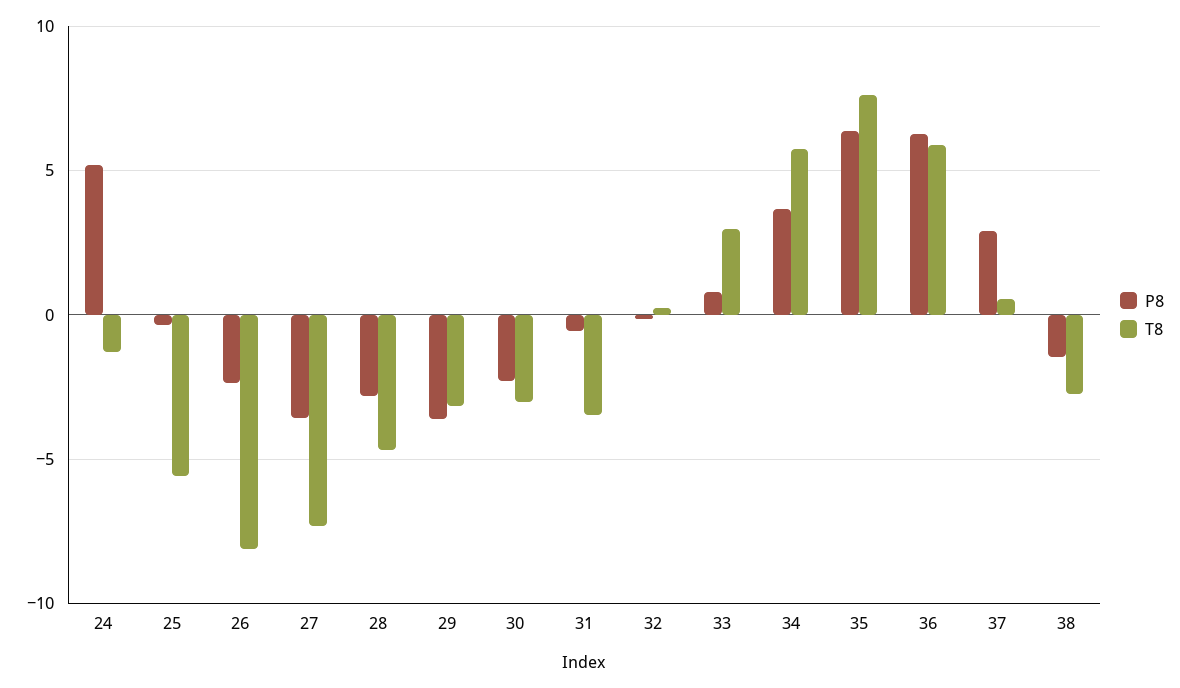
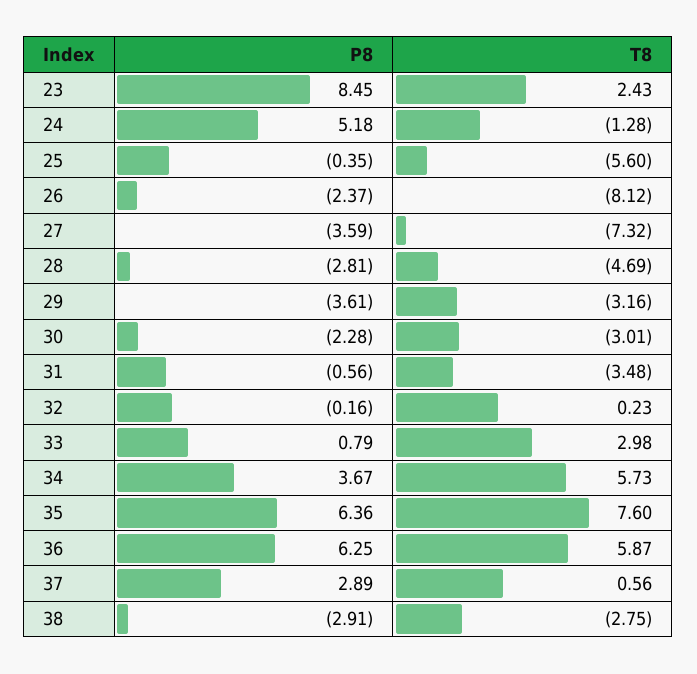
P8, 38: -1.5 -> -2.91
P8, 23: none -> 8.45
T8, 23: none -> 2.43

